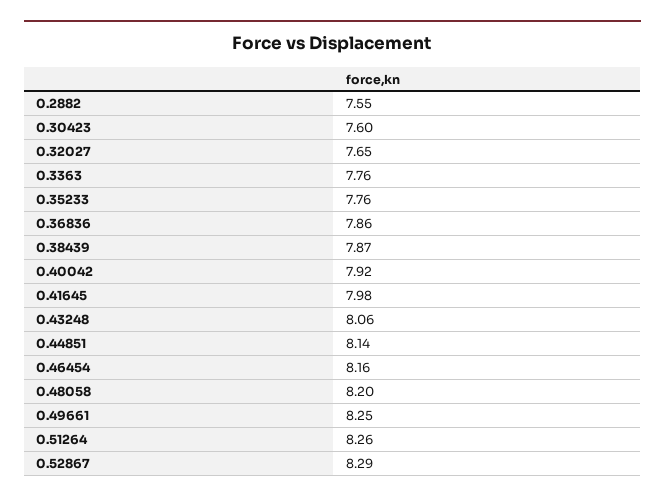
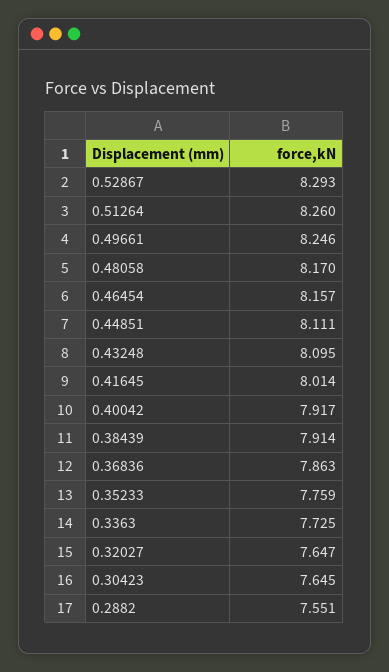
0.30423: 7.6 -> 7.645
0.3363: 7.76 -> 7.725
0.38439: 7.87 -> 7.914
0.41645: 7.98 -> 8.014
0.43248: 8.06 -> 8.095
0.44851: 8.14 -> 8.111
0.48058: 8.2 -> 8.17

